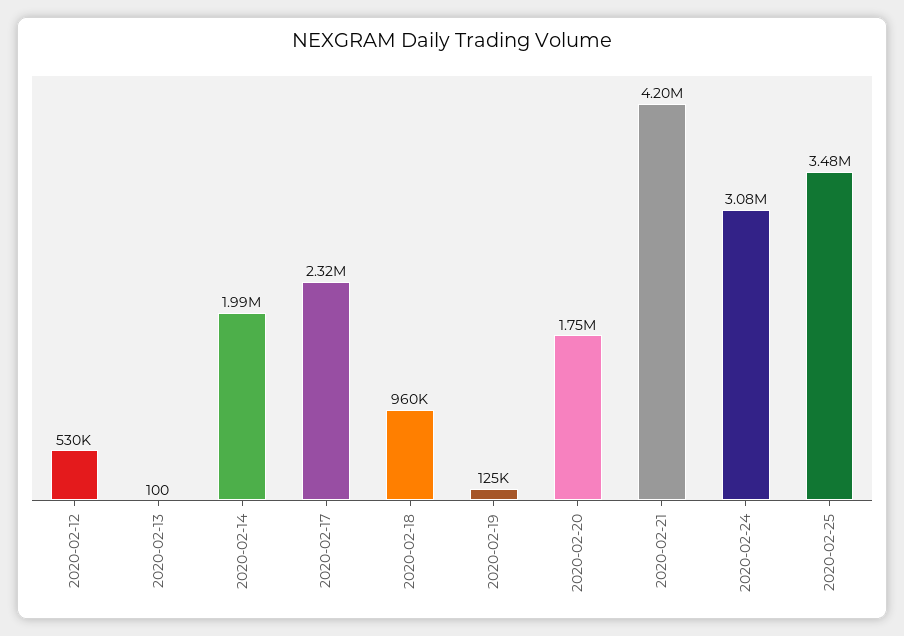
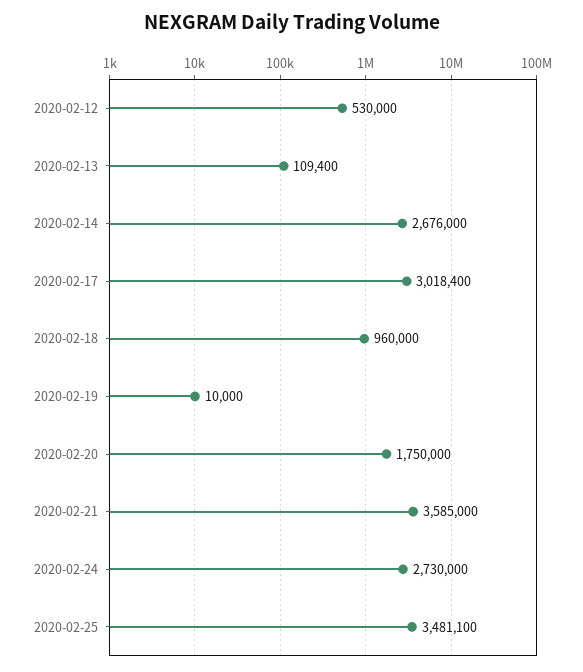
2020-02-13: 100 -> 109400
2020-02-14: 1990000 -> 2676000
2020-02-17: 2320000 -> 3018400
2020-02-19: 125000 -> 10000
2020-02-21: 4200000 -> 3585000
2020-02-24: 3080000 -> 2730000

